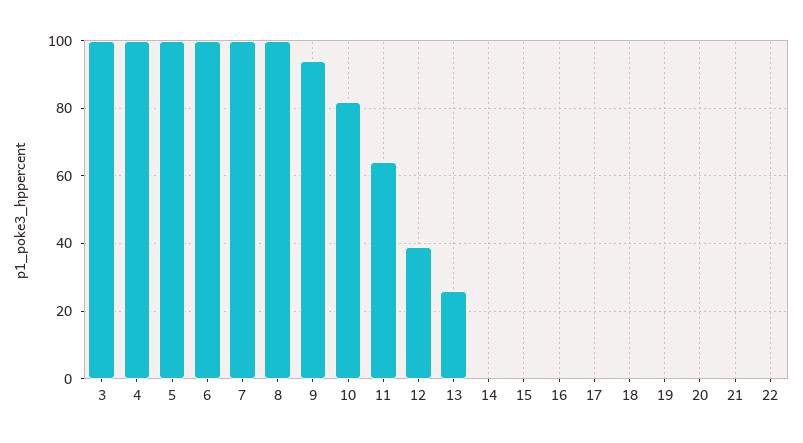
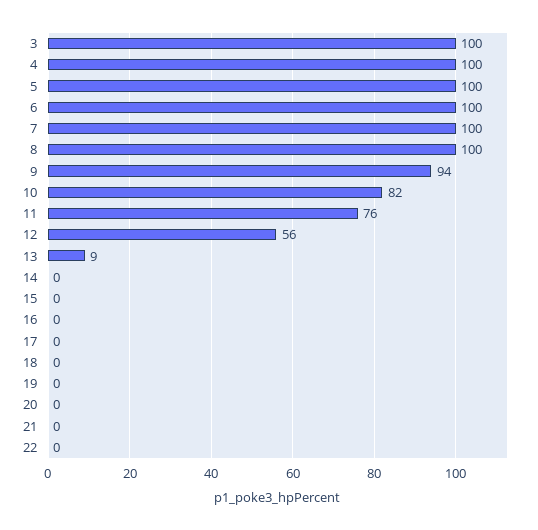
11: 65 -> 76
12: 40 -> 56
13: 25 -> 9

